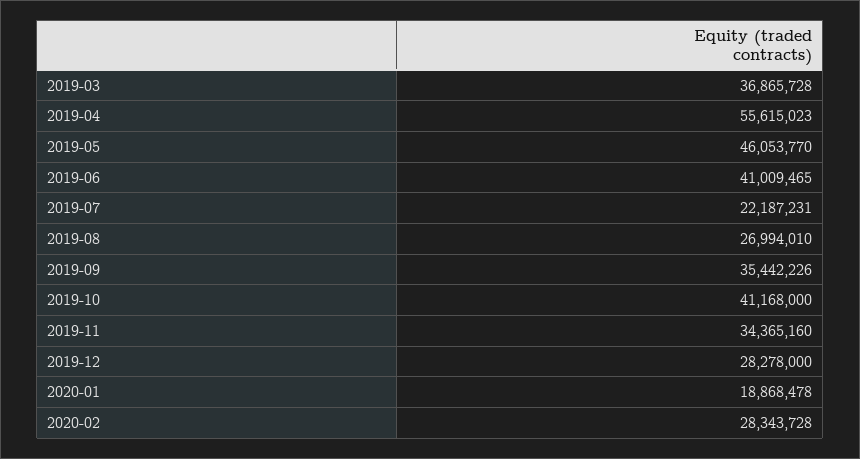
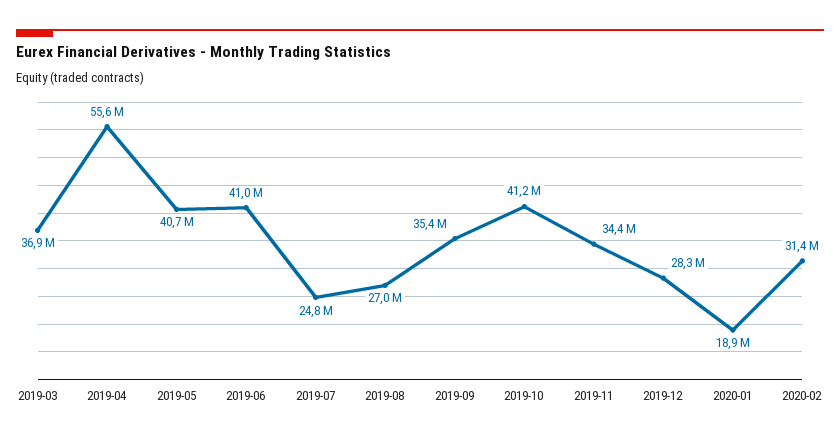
2019-05: 46053770 -> 40700000
2019-07: 22187231 -> 24800000
2020-02: 28343728 -> 31400000

